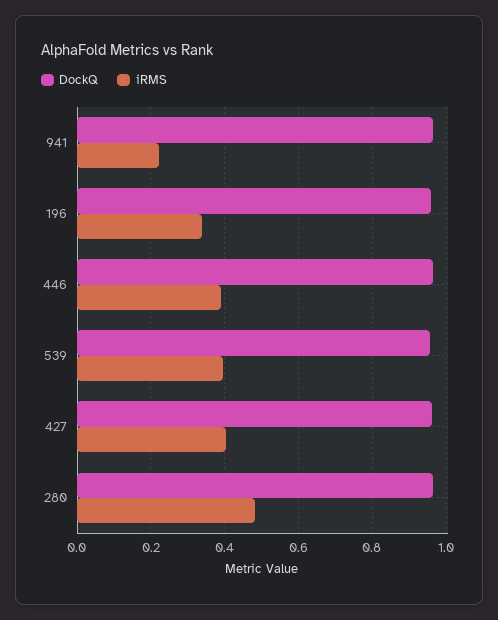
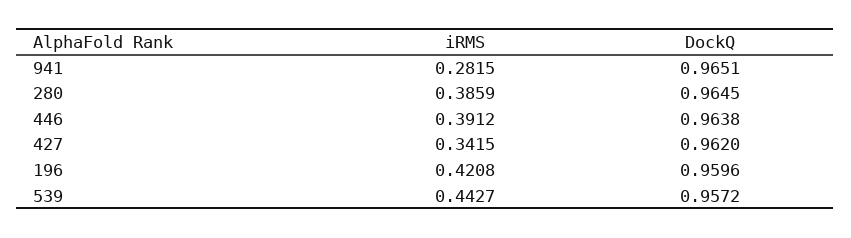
iRMS, 941: 0.22 -> 0.2815
iRMS, 196: 0.34 -> 0.4208
iRMS, 539: 0.4 -> 0.4427
iRMS, 427: 0.4 -> 0.3415
iRMS, 280: 0.48 -> 0.3859

